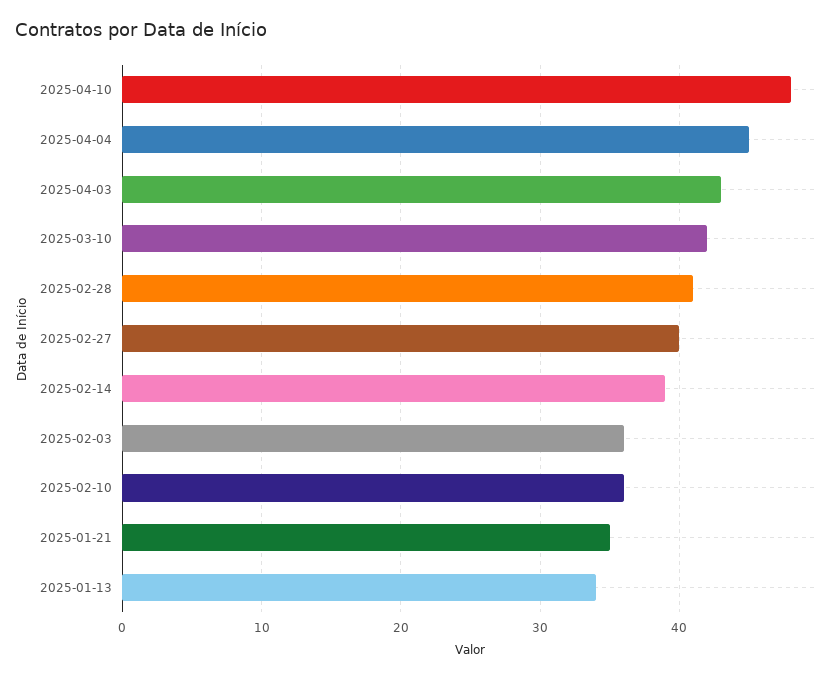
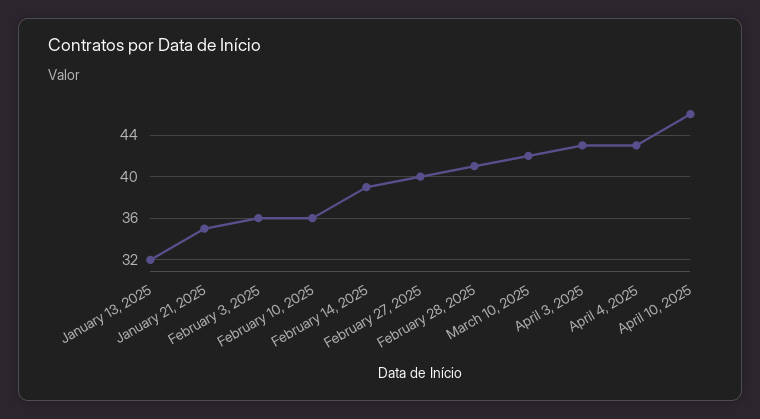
2025-04-10: 48 -> 46
2025-04-04: 45 -> 43
2025-01-13: 34 -> 32

